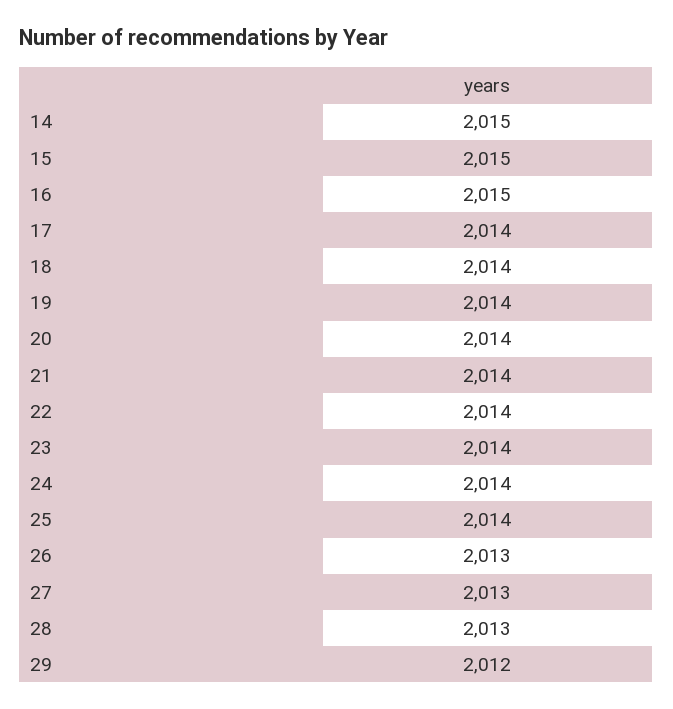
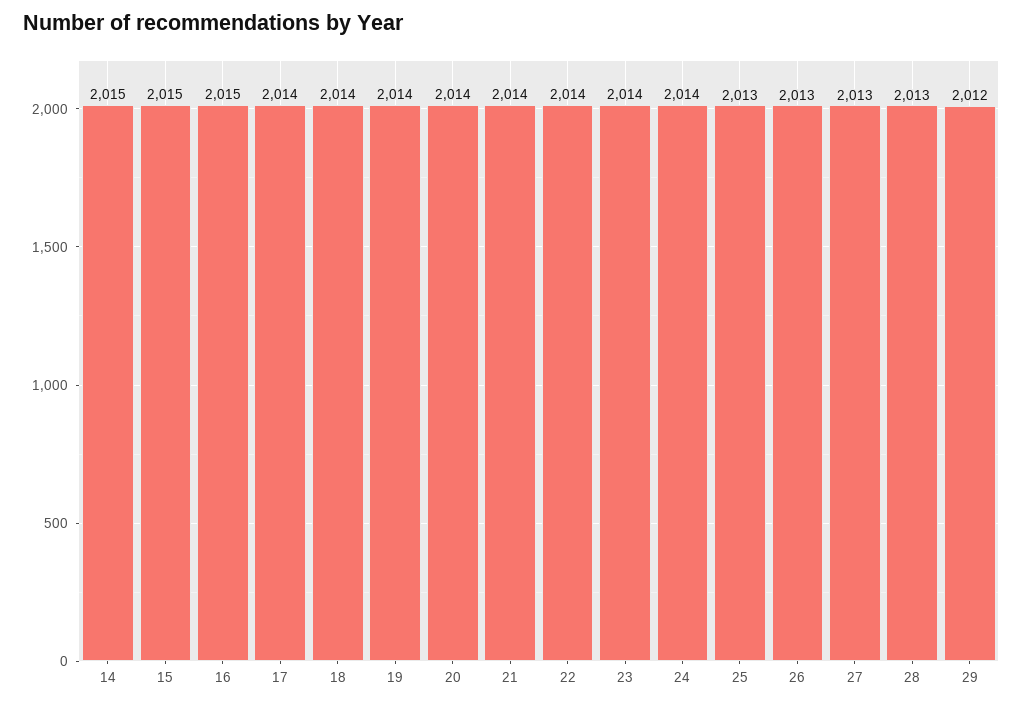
25: 2014 -> 2013

